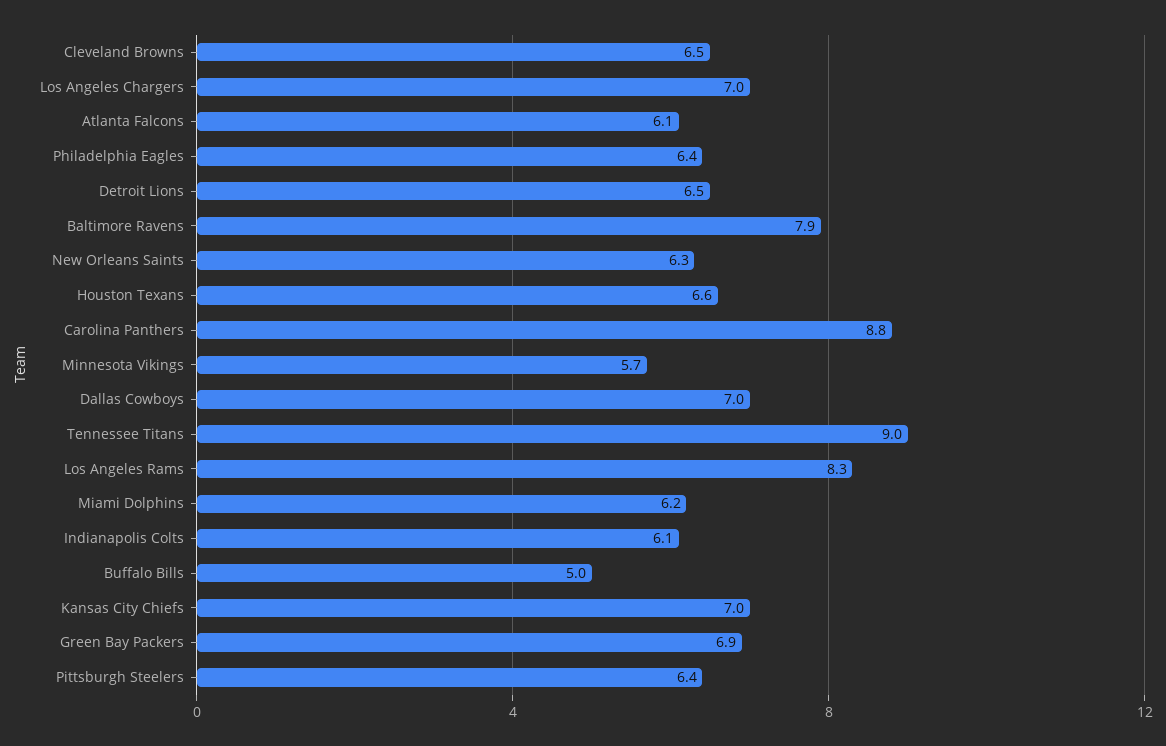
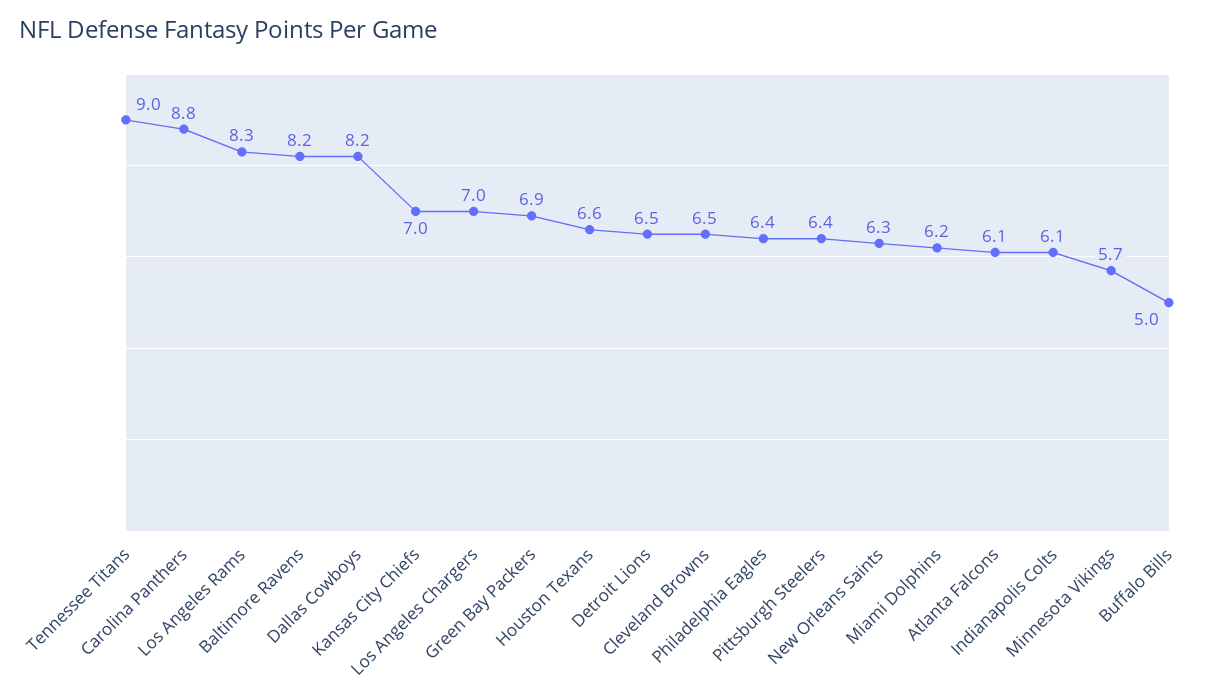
Baltimore Ravens: 7.9 -> 8.2
Dallas Cowboys: 7 -> 8.2

